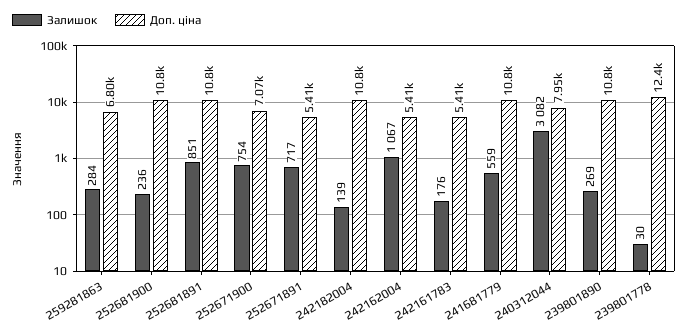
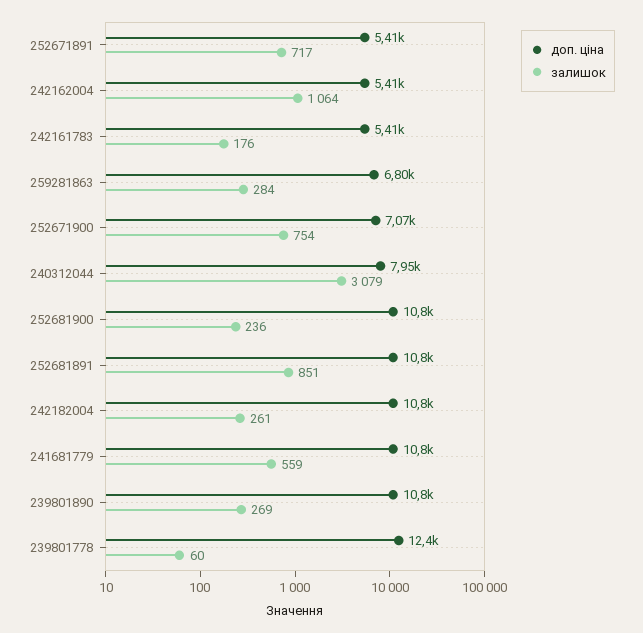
Залишок, 242182004: 139 -> 261
Залишок, 242162004: 1067 -> 1064
Залишок, 240312044: 3082 -> 3079
Залишок, 239801778: 30 -> 60

